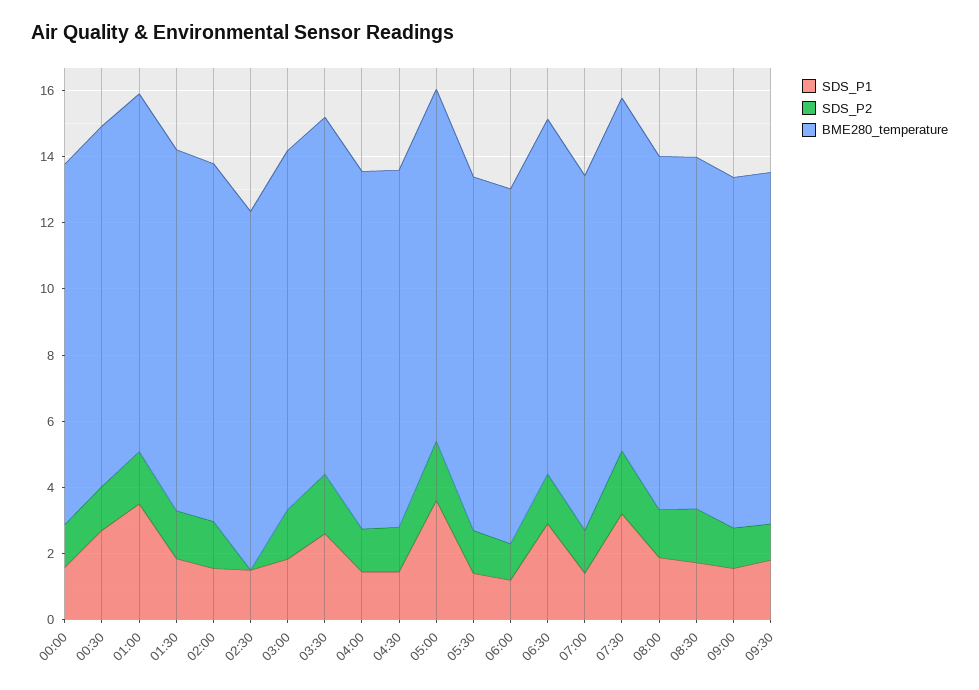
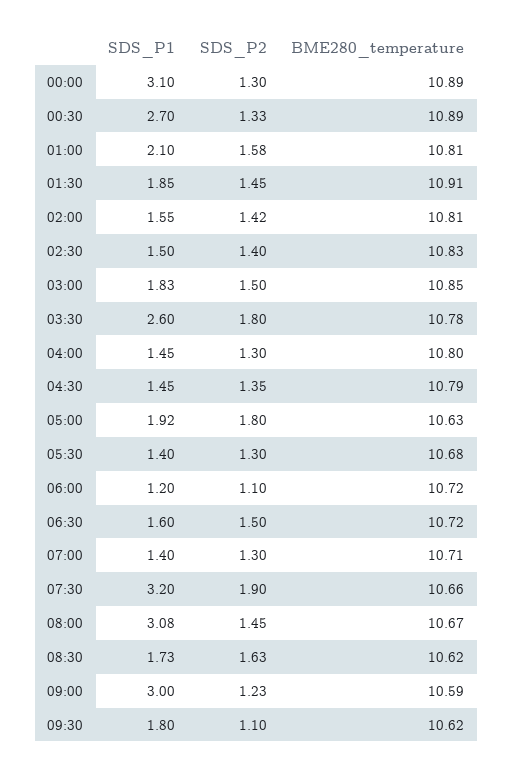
SDS_P1, 00:00: 1.5 -> 3.1
SDS_P1, 01:00: 3.5 -> 2.1
SDS_P2, 02:30: 0 -> 1.4
SDS_P1, 05:00: 3.5 -> 1.92
SDS_P1, 06:30: 3 -> 1.6
SDS_P1, 08:00: 2 -> 3.08
SDS_P1, 09:00: 1.5 -> 3

